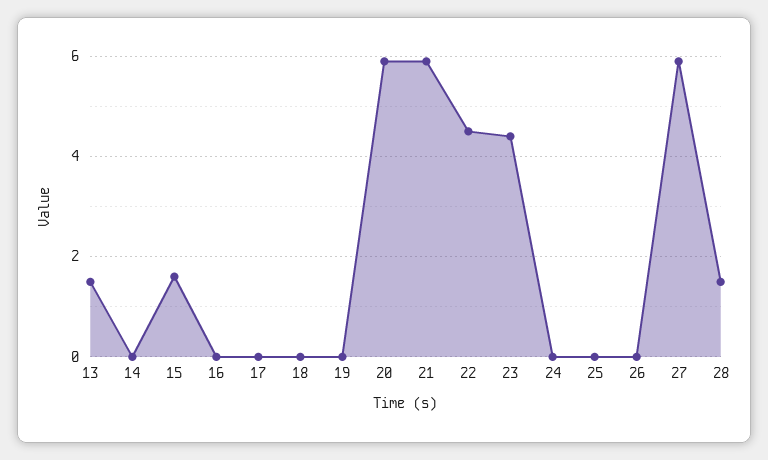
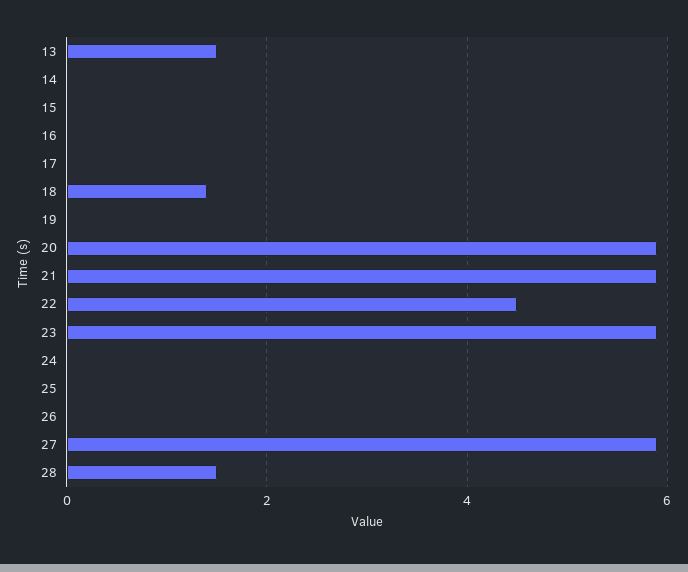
15: 1.5 -> 0
18: 0 -> 1.5
23: 4.5 -> 6

